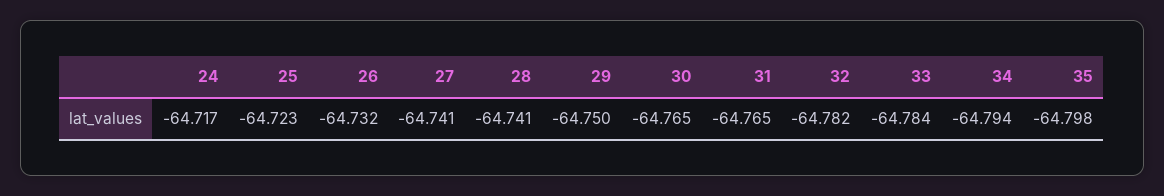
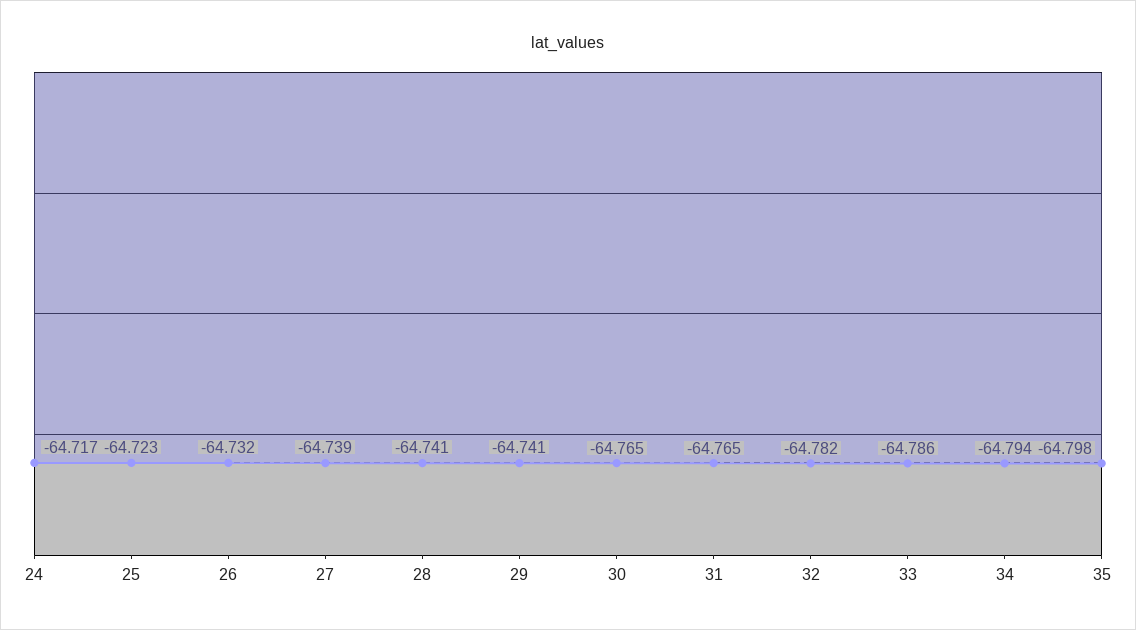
27: -64.741 -> -64.739
29: -64.75 -> -64.741
33: -64.784 -> -64.786

